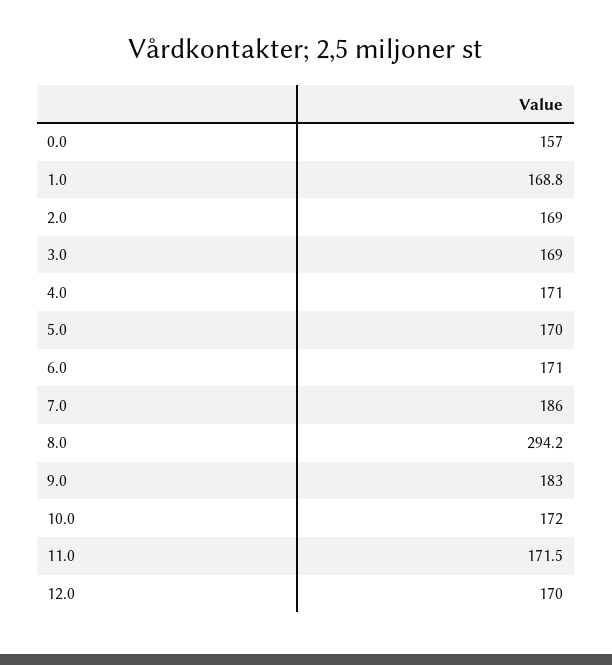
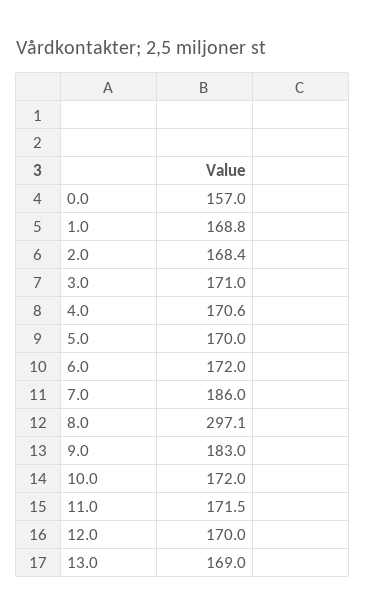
2.0: 169 -> 168.4
3.0: 169 -> 171
4.0: 171 -> 170.6
6.0: 171 -> 172
8.0: 294.2 -> 297.1
13.0: none -> 169

